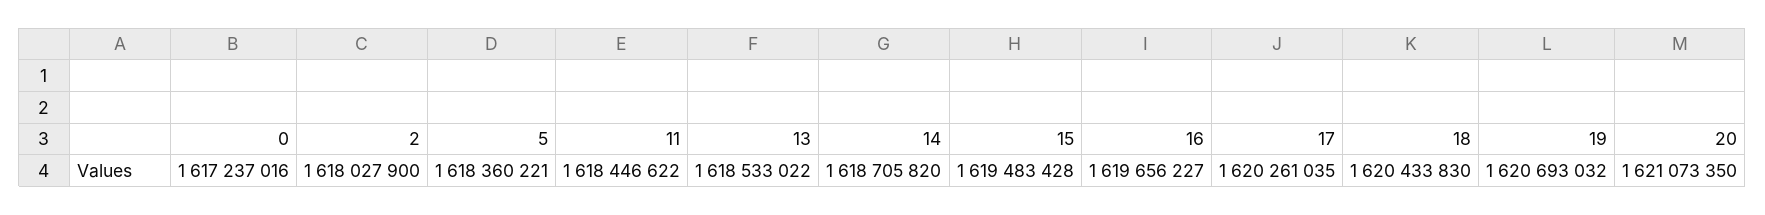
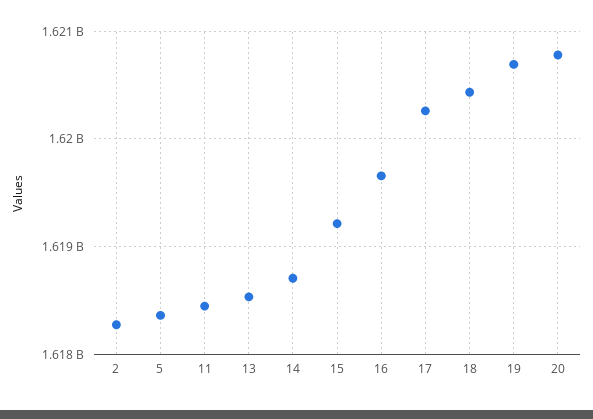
0: 1617237016 -> none
2: 1618027900 -> 1618300000
15: 1619483428 -> 1619200000
20: 1621073350 -> 1620800000

